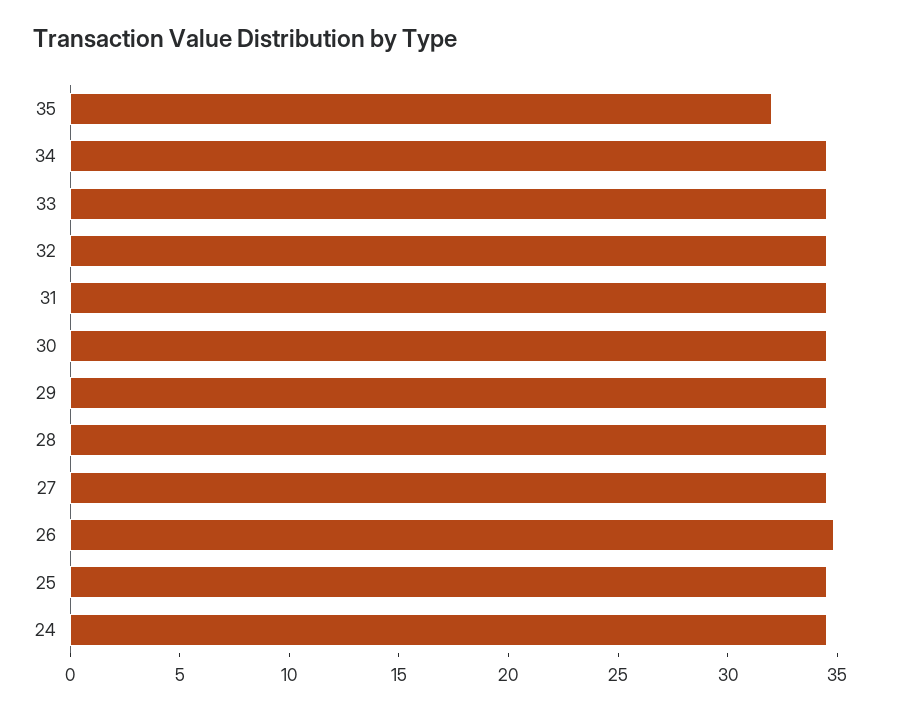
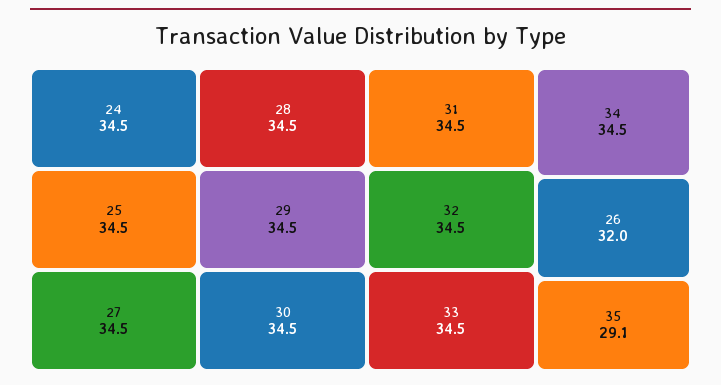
35: 32 -> 29.1
26: 35 -> 32

